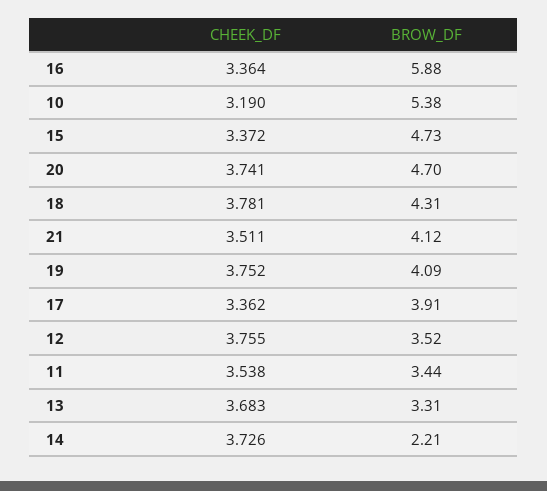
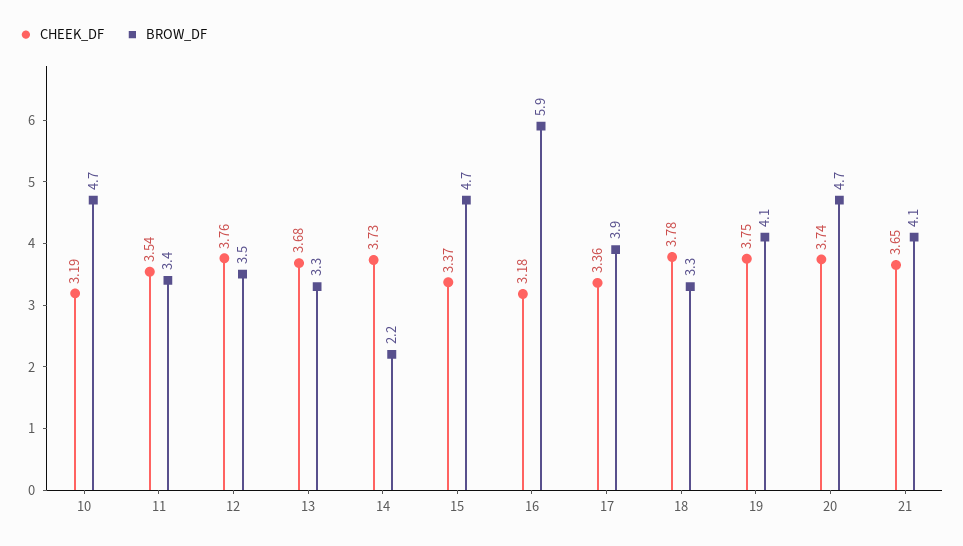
CHEEK_DF, 16: 3.364 -> 3.18
BROW_DF, 10: 5.38 -> 4.7
BROW_DF, 18: 4.31 -> 3.3
CHEEK_DF, 21: 3.511 -> 3.65

